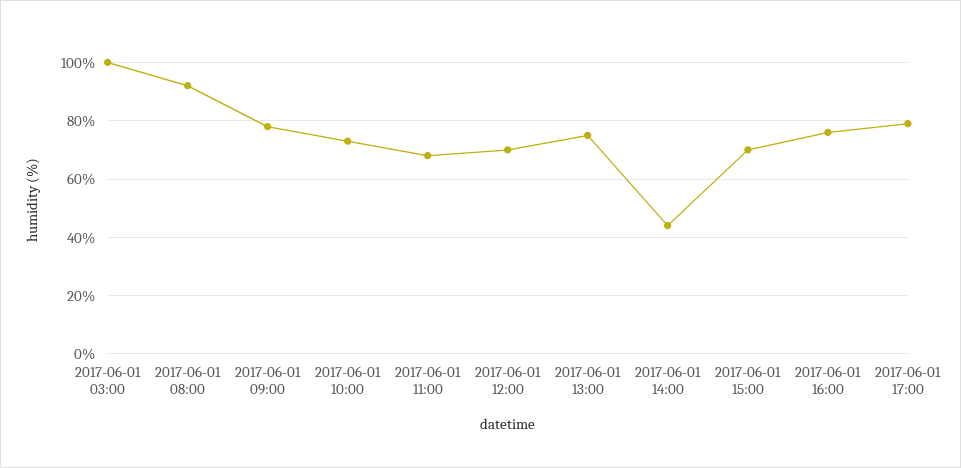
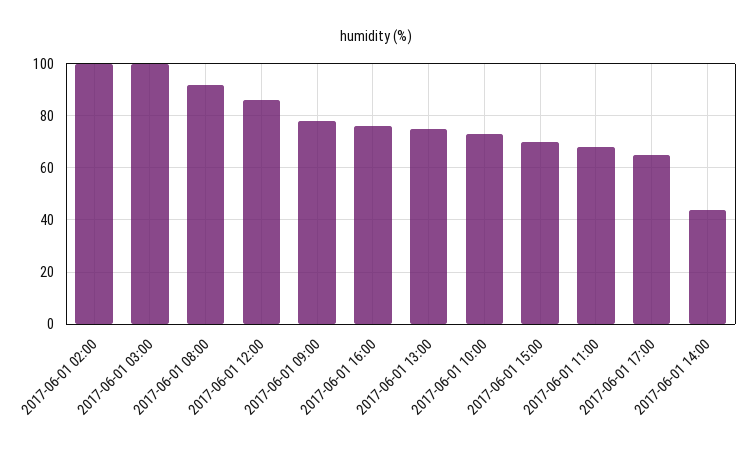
2017-06-01 12:00: 70 -> 85
2017-06-01 17:00: 80 -> 65
2017-06-01 02:00: none -> 100

